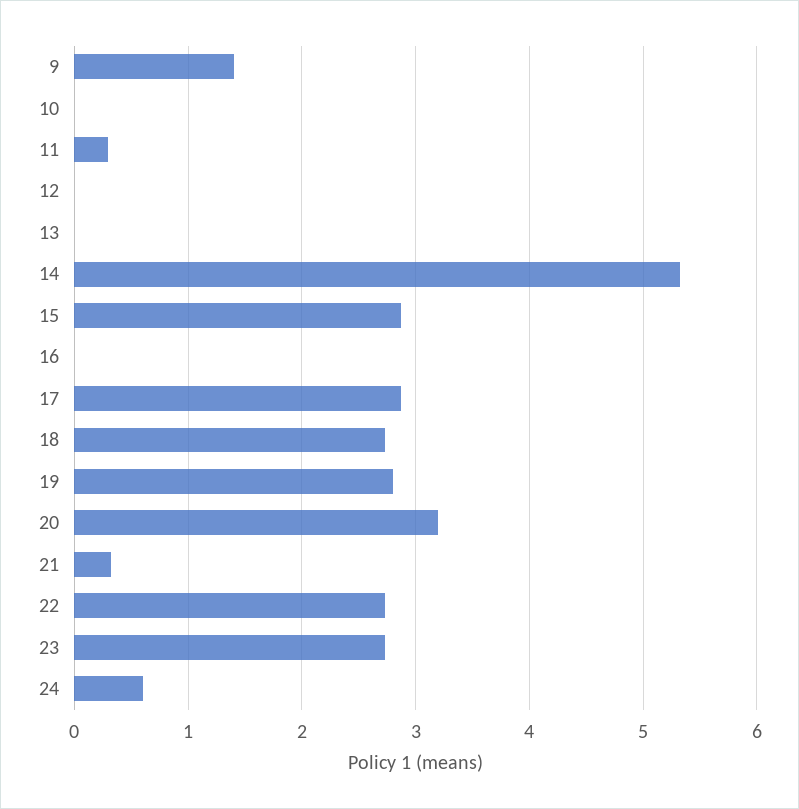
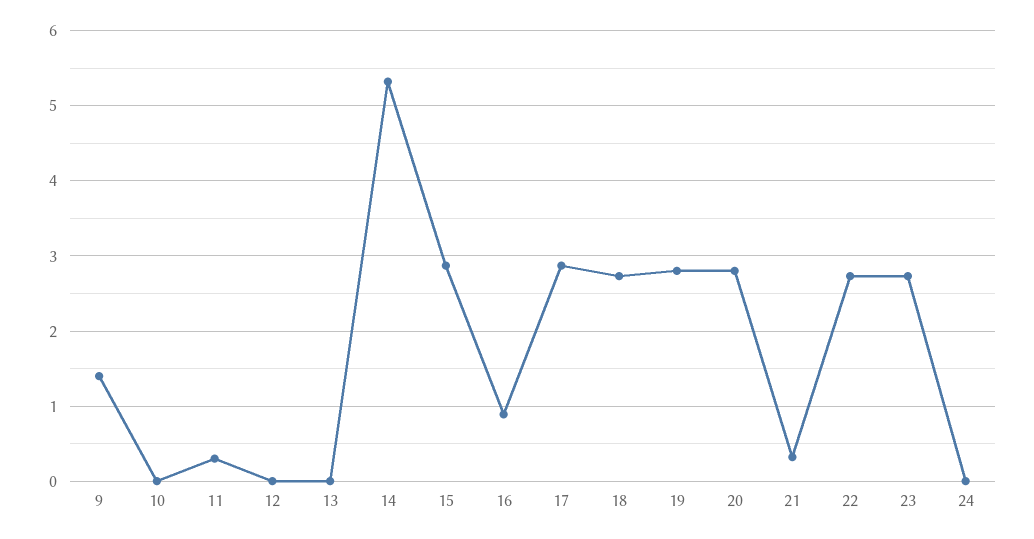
16: 0 -> 0.9
20: 3.2 -> 2.8
24: 0.6 -> 0

